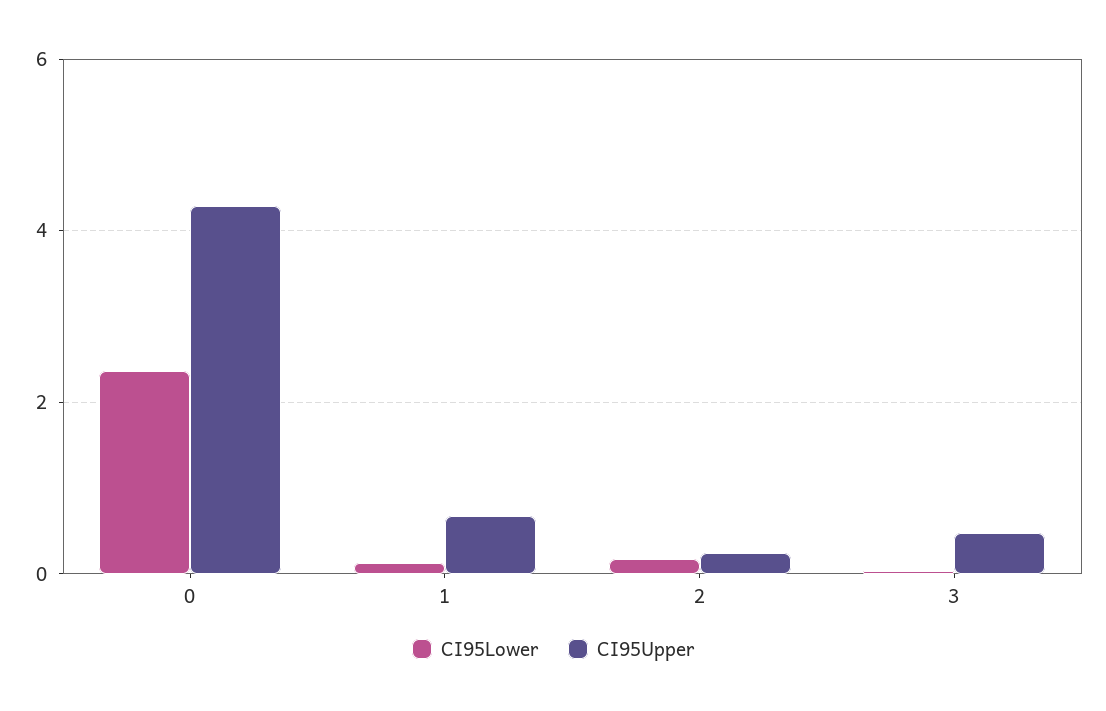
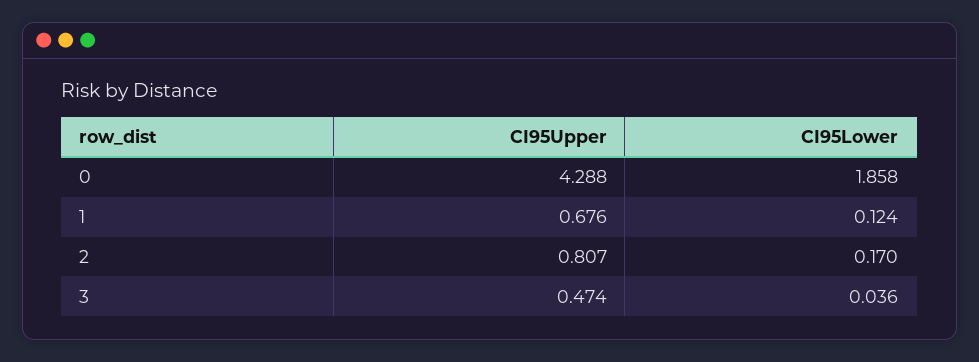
CI95Lower, 0: 2.4 -> 1.858
CI95Upper, 2: 0.2 -> 0.807

